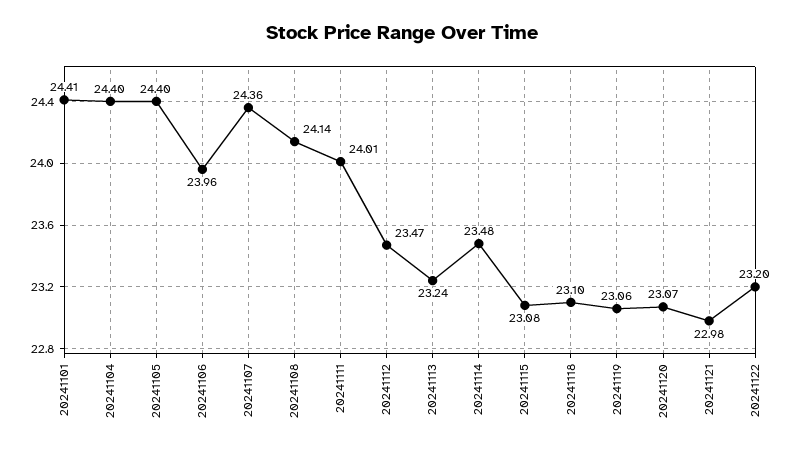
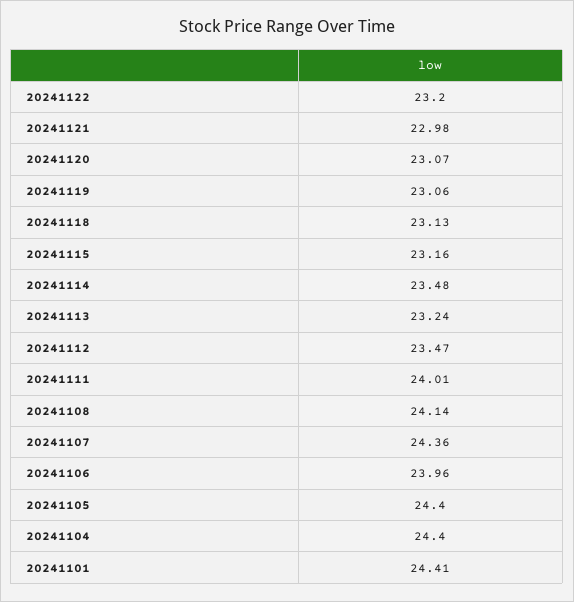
20241115: 23.08 -> 23.16
20241118: 23.1 -> 23.13

